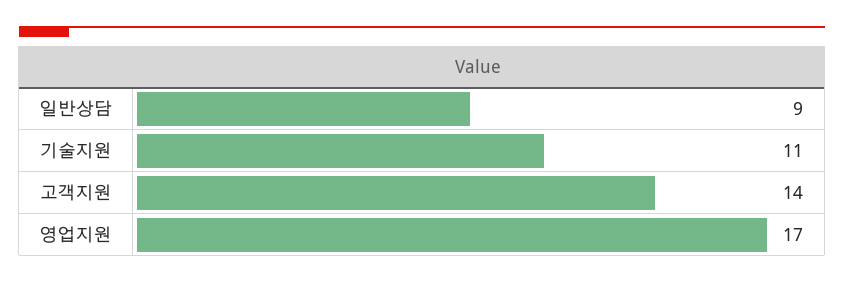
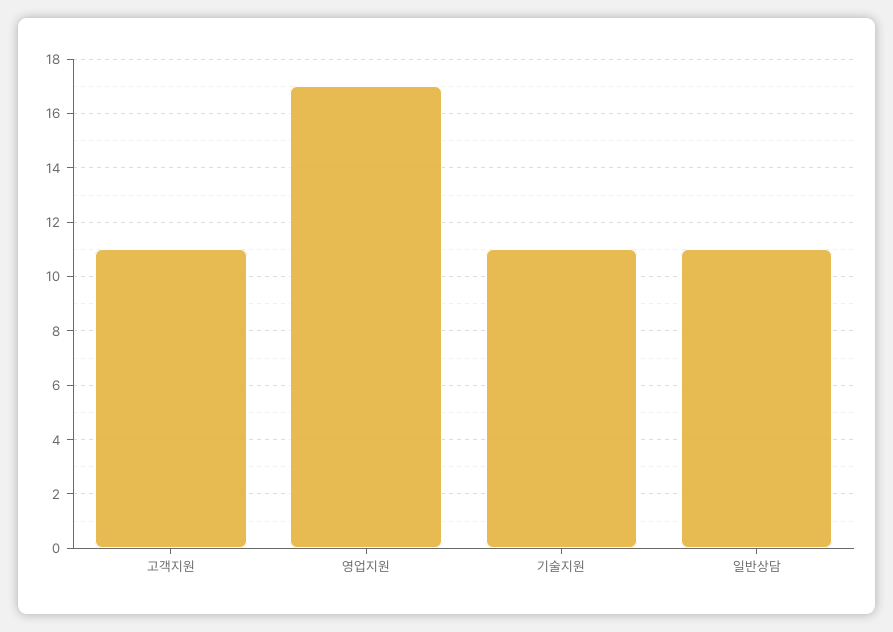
일반상담: 9 -> 11
고객지원: 14 -> 11

